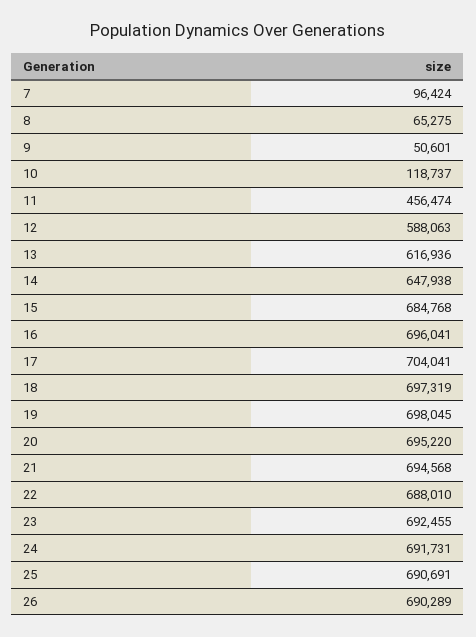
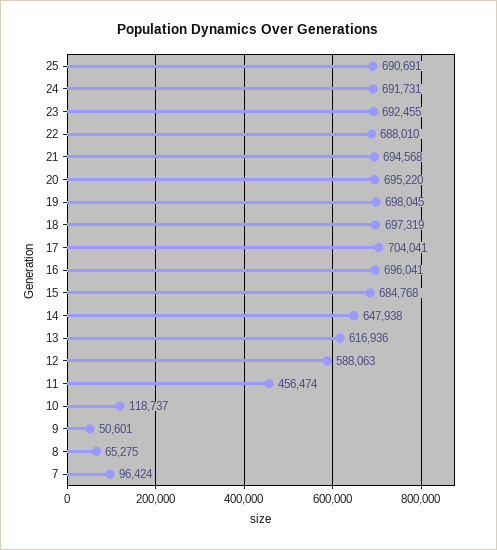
26: 690289 -> none

